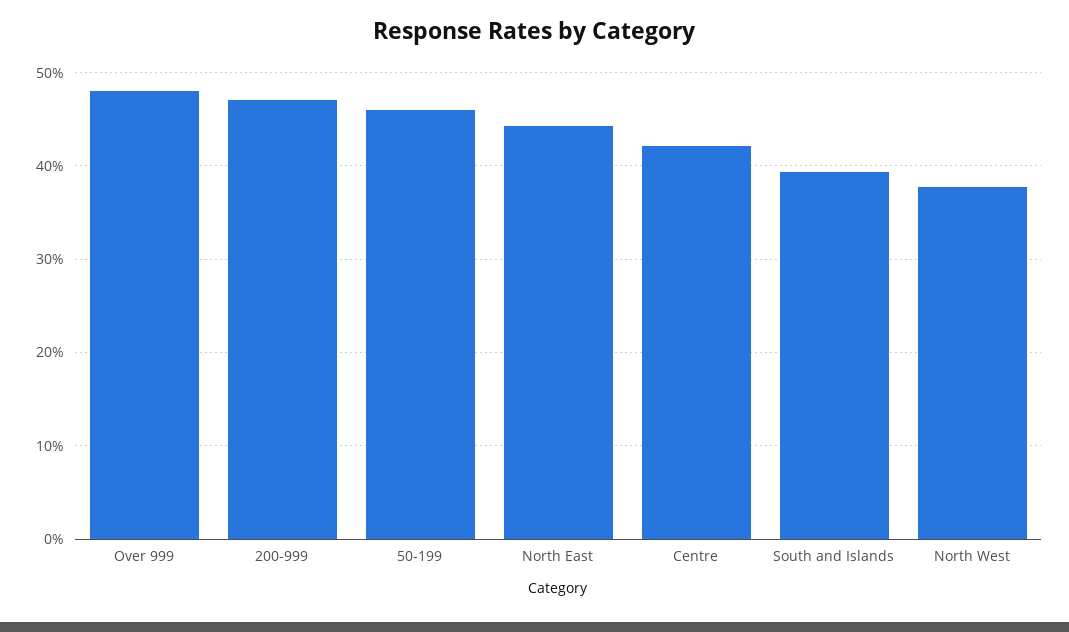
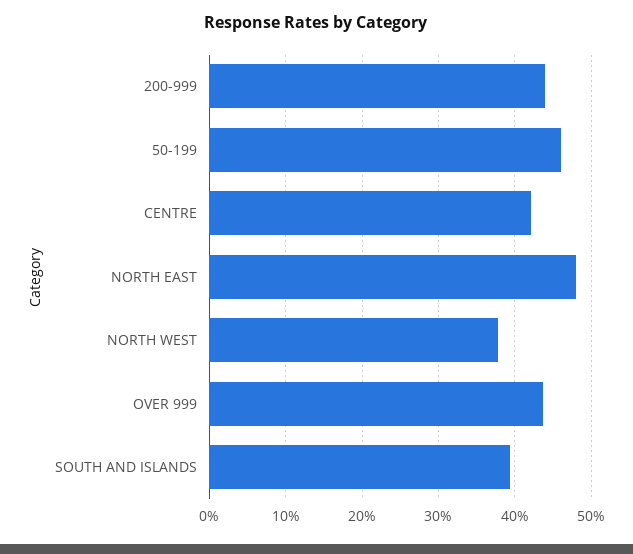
Over 999: 48 -> 44
200-999: 47 -> 44
North East: 44 -> 48

